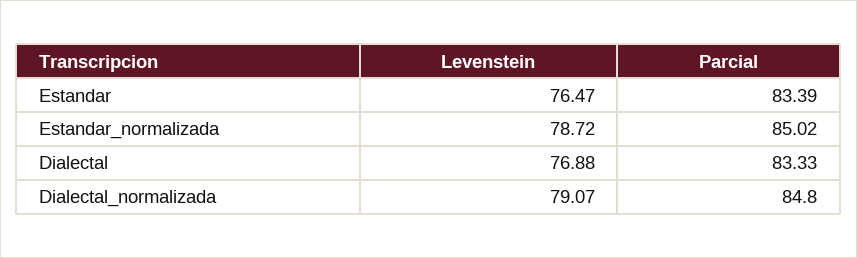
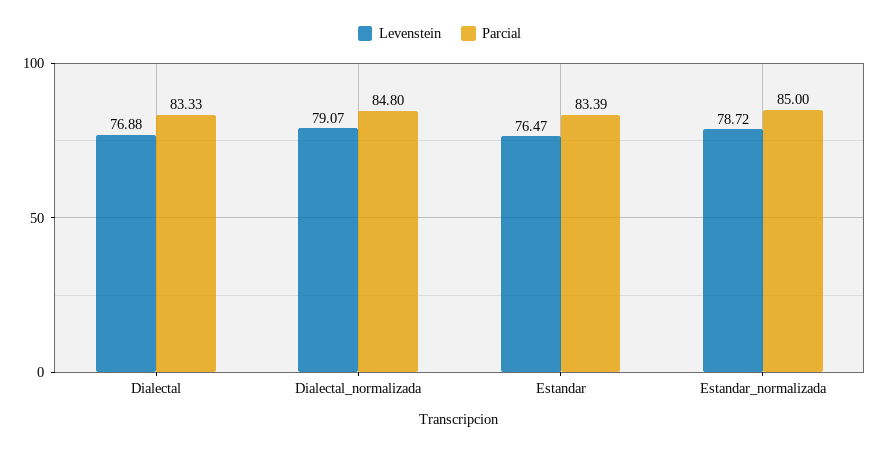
Parcial, Estandar_normalizada: 85.02 -> 85

